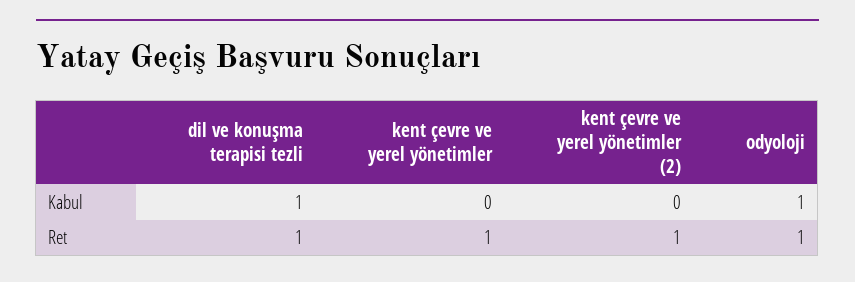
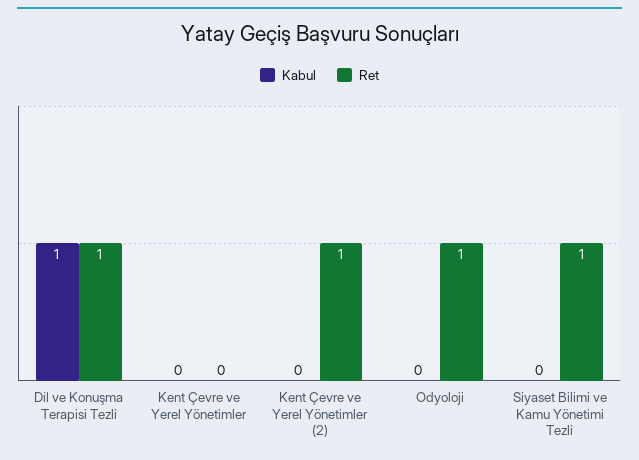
Kabul, odyoloji: 1 -> 0
Ret, kent çevre ve yerel yönetimler: 1 -> 0
Kabul, Siyaset Bilimi ve Kamu Yönetimi Tezli: none -> 0
Ret, Siyaset Bilimi ve Kamu Yönetimi Tezli: none -> 1

